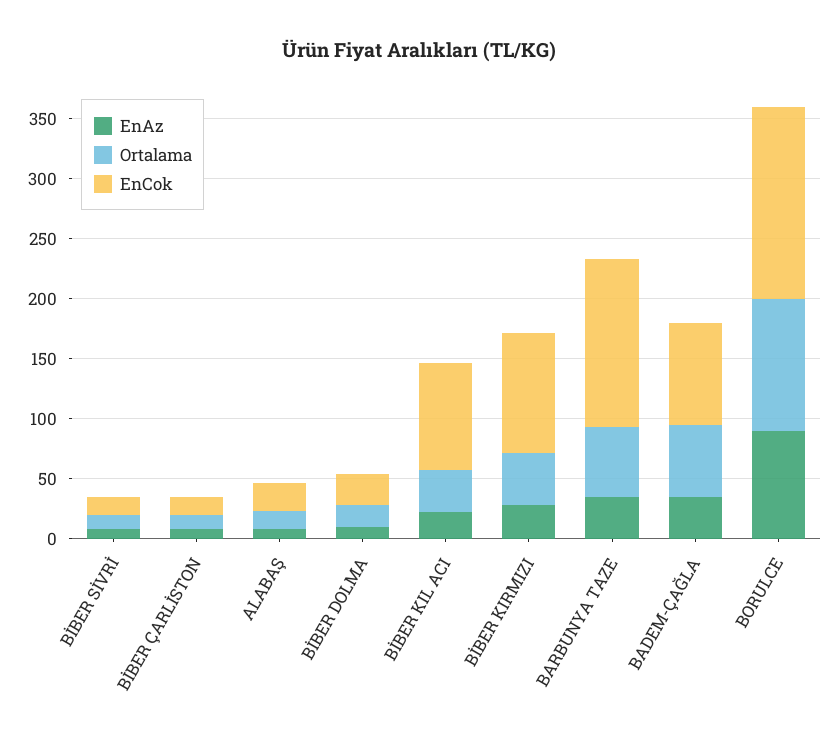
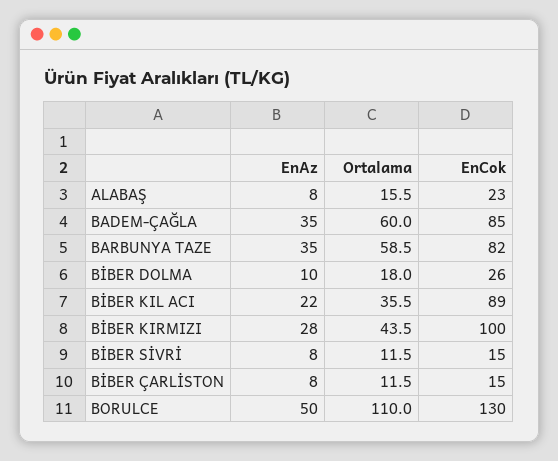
EnCok, BARBUNYA TAZE: 140 -> 82
EnAz, BORULCE: 90 -> 50
EnCok, BORULCE: 160 -> 130

